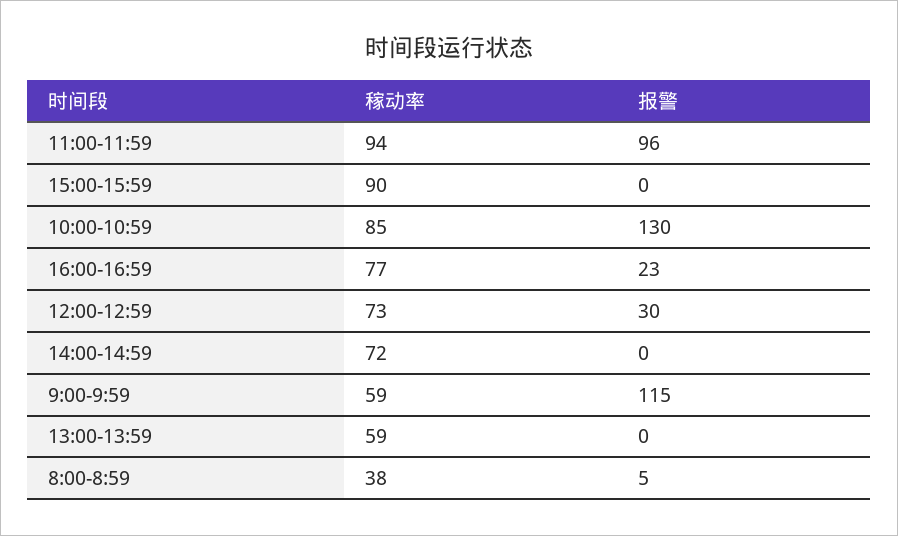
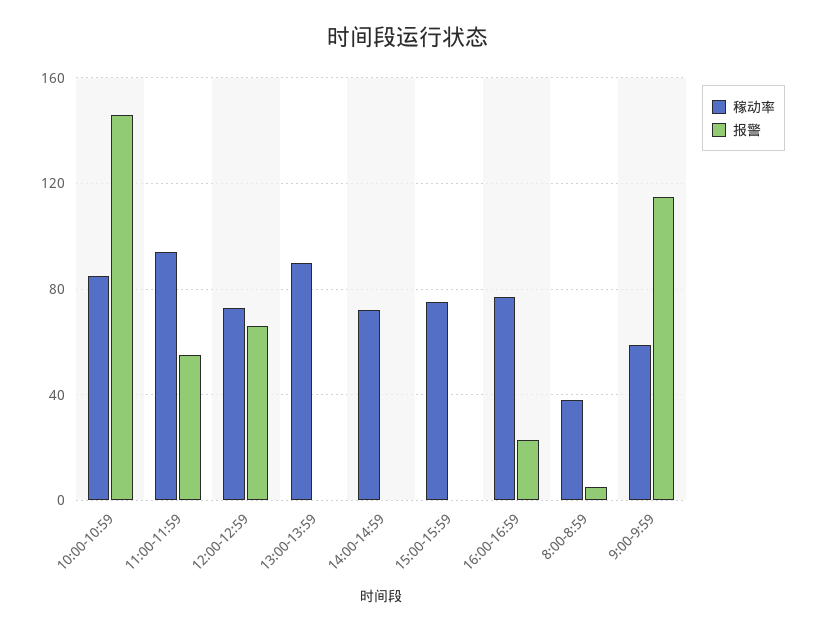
报警, 11:00-11:59: 96 -> 55
稼动率, 15:00-15:59: 90 -> 75
报警, 10:00-10:59: 130 -> 145
报警, 12:00-12:59: 30 -> 65
稼动率, 13:00-13:59: 59 -> 90

